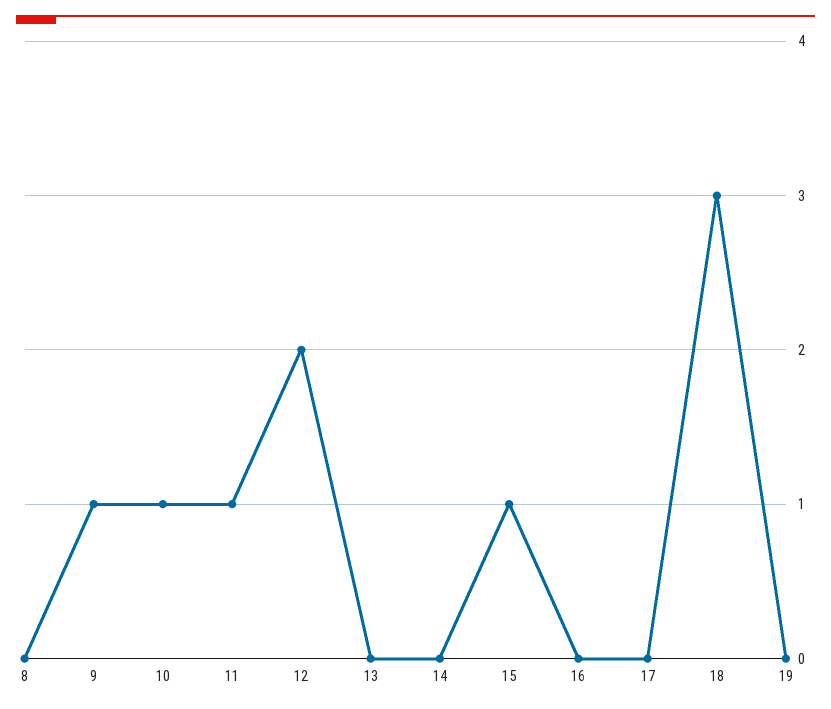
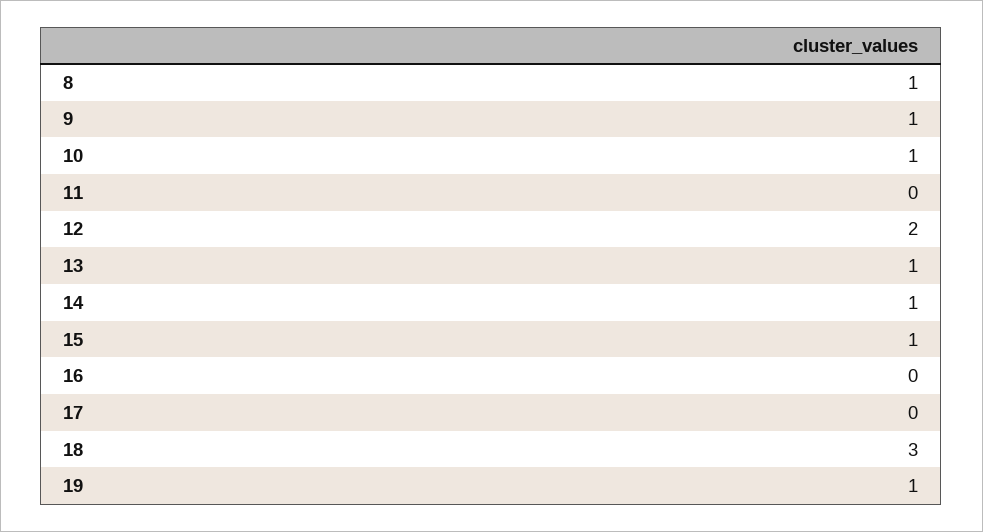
8: 0 -> 1
11: 1 -> 0
13: 0 -> 1
14: 0 -> 1
19: 0 -> 1

